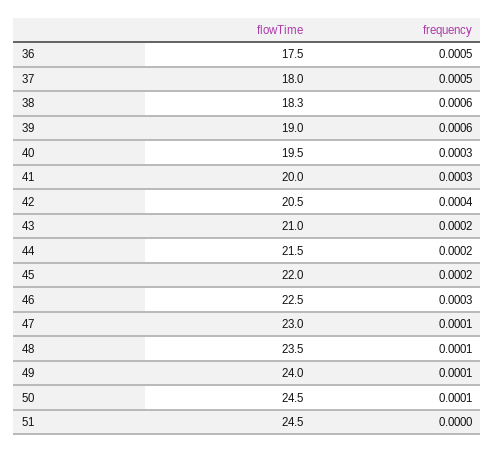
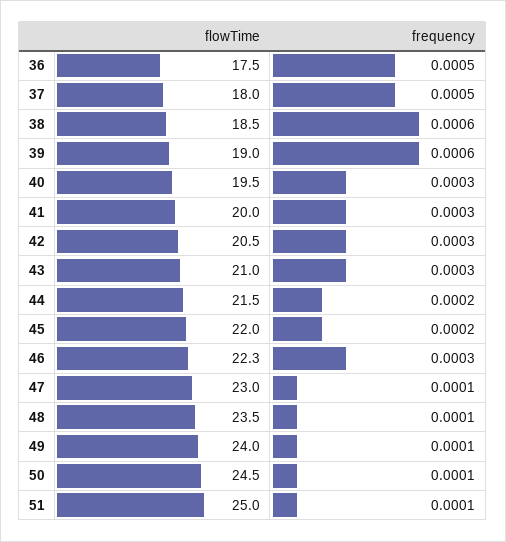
flowTime, 38: 18.3 -> 18.5
frequency, 42: 0.0004 -> 0.0003
frequency, 43: 0.0002 -> 0.0003
flowTime, 46: 22.5 -> 22.3
flowTime, 51: 24.5 -> 25
frequency, 51: 0 -> 0.0001

